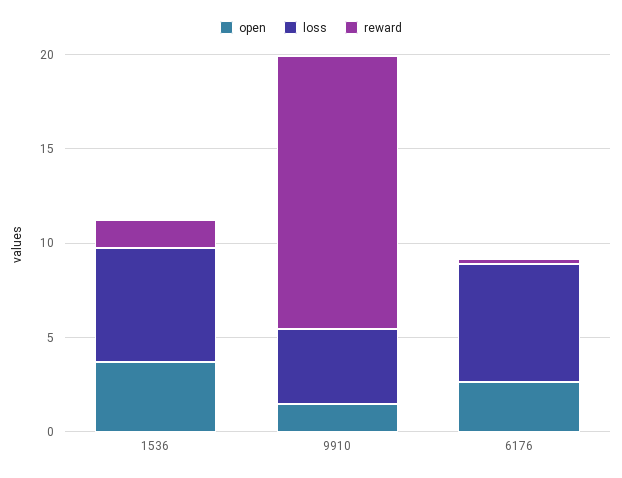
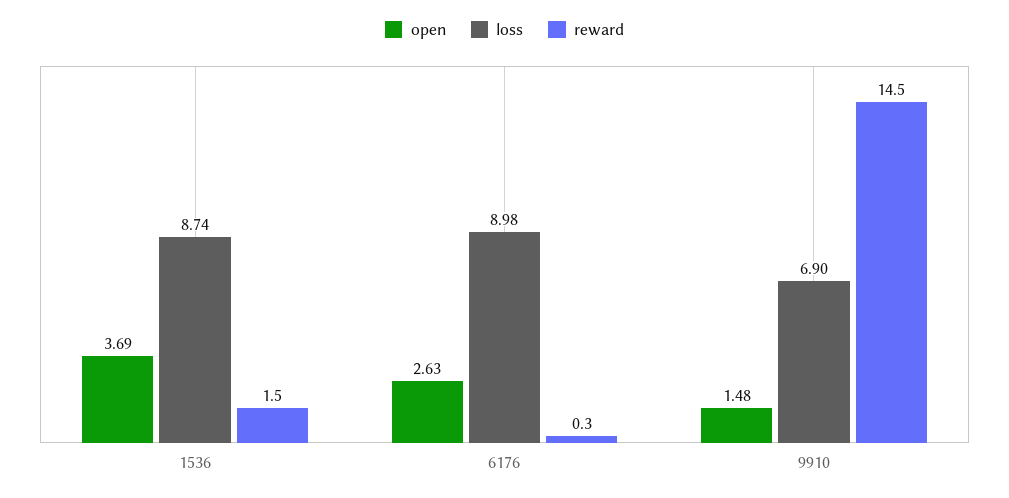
loss, 1536: 6 -> 8.74
loss, 9910: 4 -> 6.9
loss, 6176: 6 -> 8.98

